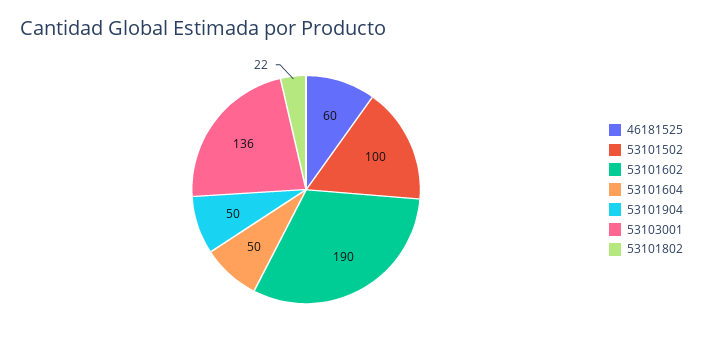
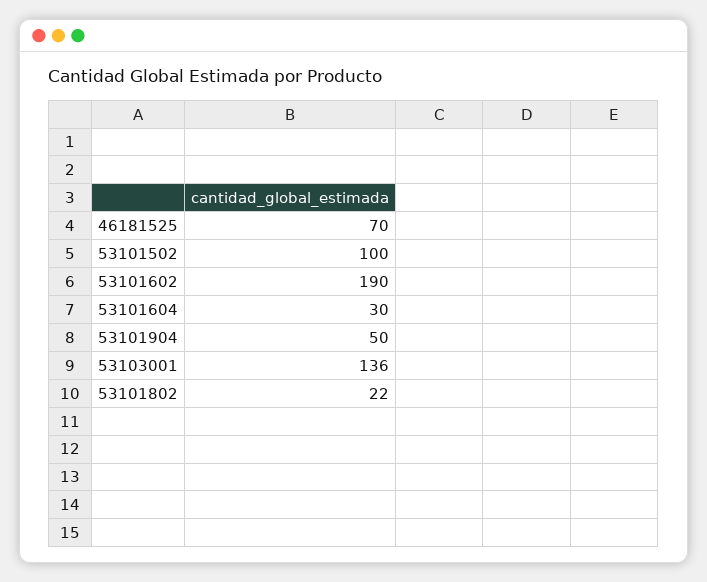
46181525: 60 -> 70
53101604: 50 -> 30

